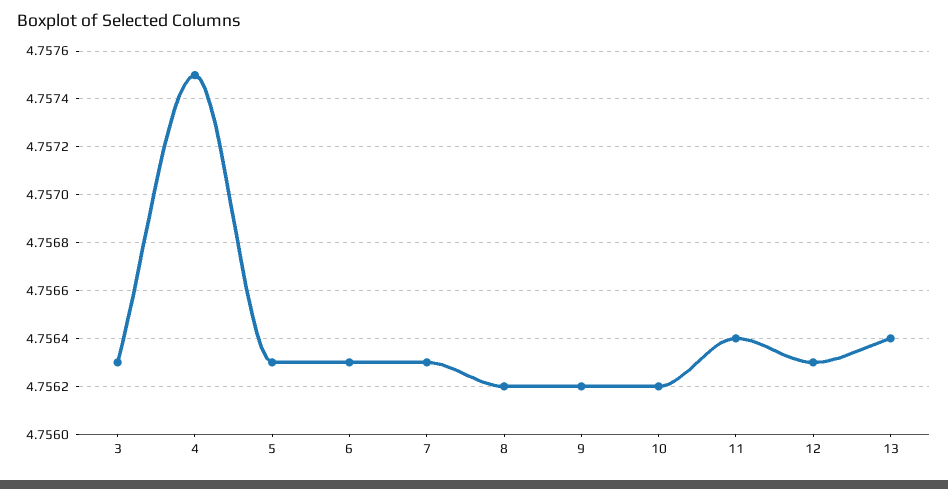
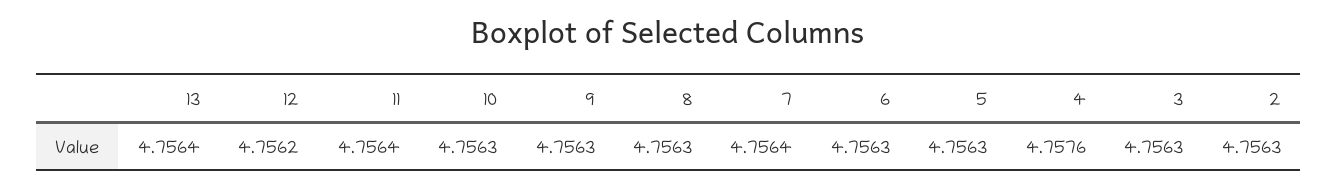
4: 4.7575 -> 4.7576
7: 4.7563 -> 4.7564
8: 4.7562 -> 4.7563
9: 4.7562 -> 4.7563
10: 4.7562 -> 4.7563
12: 4.7563 -> 4.7562
2: none -> 4.7563

